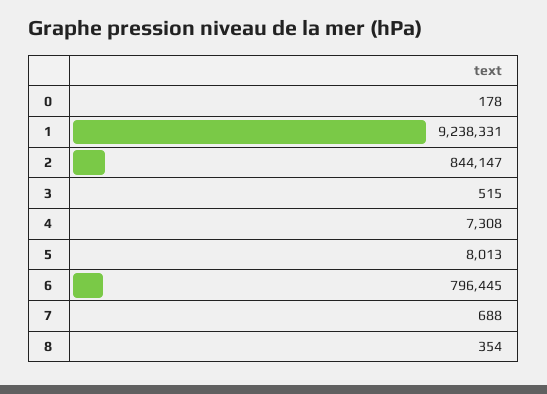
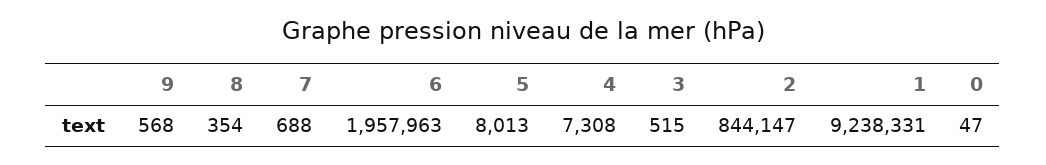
0: 178 -> 47
6: 796445 -> 1957963
9: none -> 568

